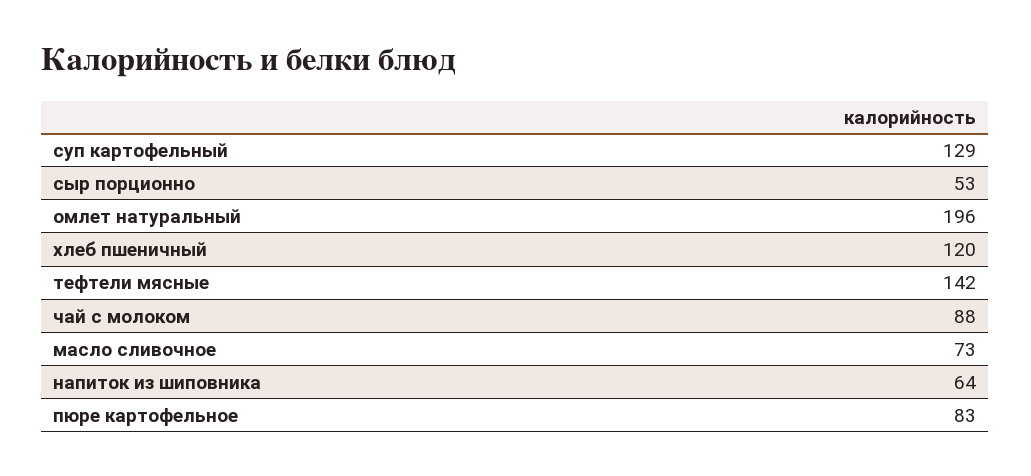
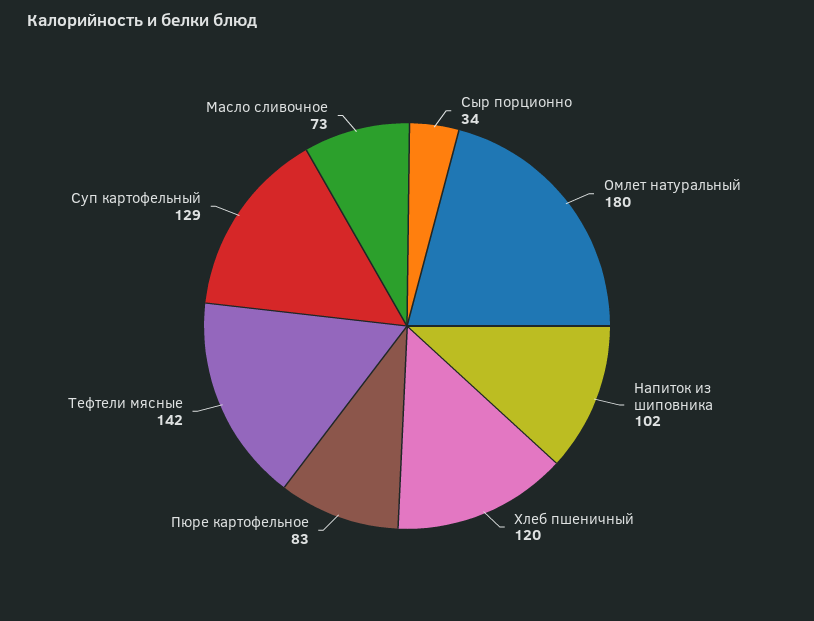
сыр порционно: 53 -> 34
омлет натуральный: 196 -> 180
чай с молоком: 88 -> none
напиток из шиповника: 64 -> 102

